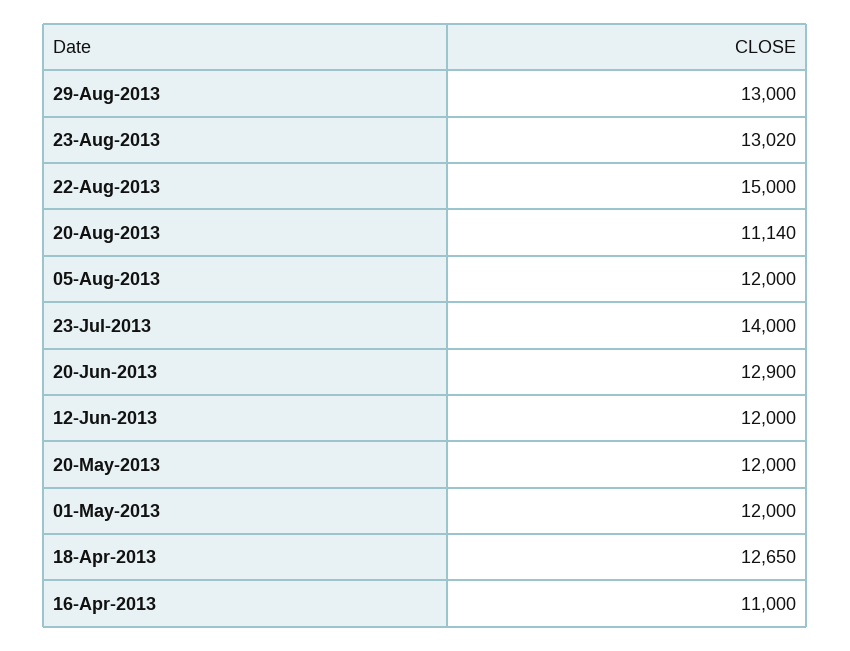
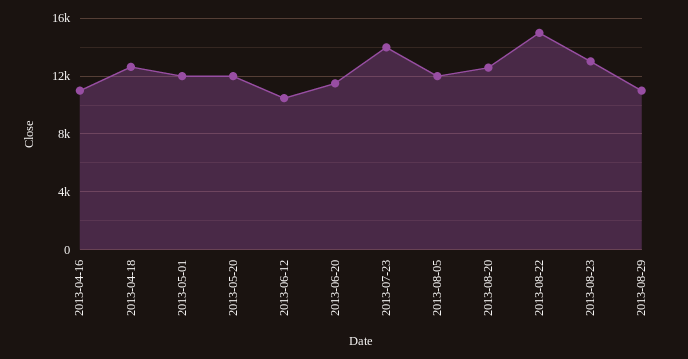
29-Aug-2013: 13000 -> 11000
20-Aug-2013: 11140 -> 12500
20-Jun-2013: 12900 -> 11500
12-Jun-2013: 12000 -> 10500

